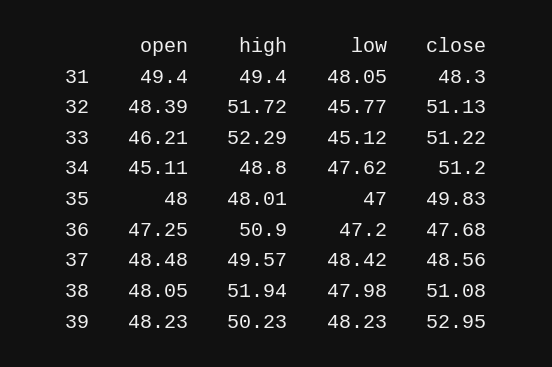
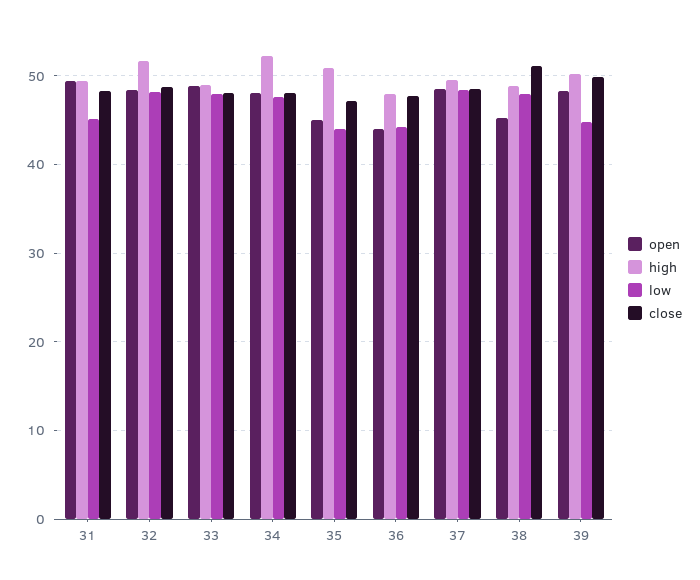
low, 31: 48.05 -> 45
low, 32: 45.77 -> 48
close, 32: 51.13 -> 49
open, 33: 46.21 -> 49
high, 33: 52.29 -> 49
low, 33: 45.12 -> 48
close, 33: 51.22 -> 48
open, 34: 45.11 -> 48
high, 34: 48.8 -> 52
close, 34: 51.2 -> 48
open, 35: 48 -> 45
high, 35: 48.01 -> 51
low, 35: 47 -> 44
close, 35: 49.83 -> 47
open, 36: 47.25 -> 44
high, 36: 50.9 -> 48
low, 36: 47.2 -> 44
open, 38: 48.05 -> 45
high, 38: 51.94 -> 49
low, 39: 48.23 -> 45
close, 39: 52.95 -> 50

